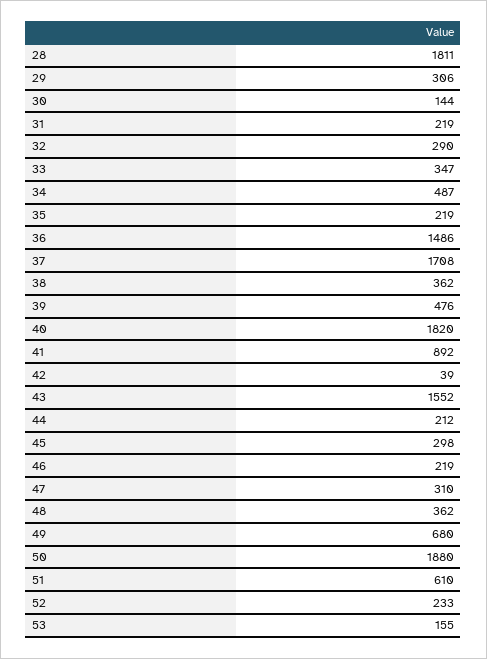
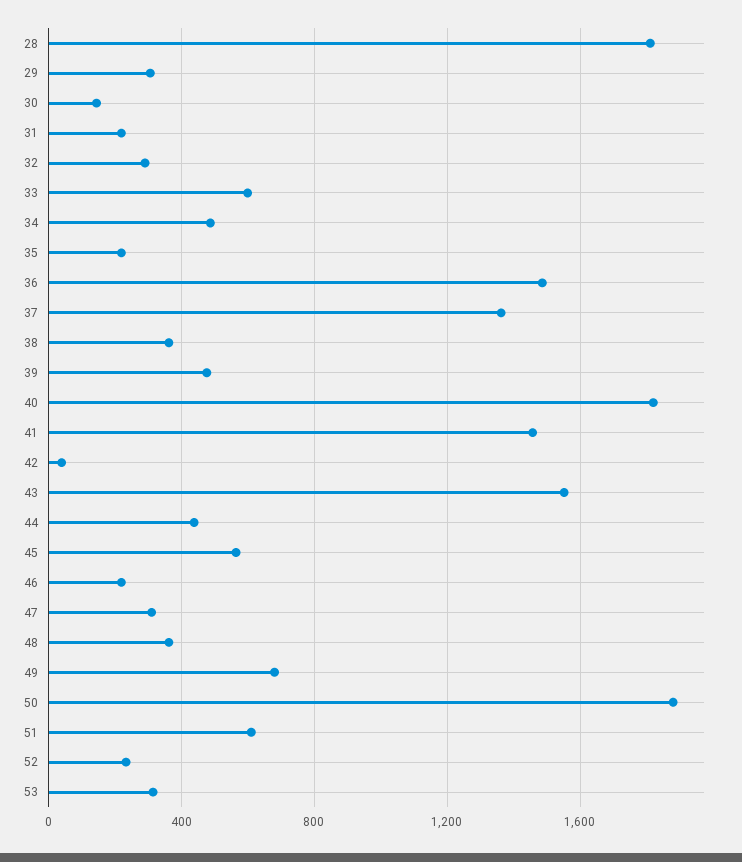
33: 347 -> 600
37: 1708 -> 1350
41: 892 -> 1450
44: 212 -> 450
45: 298 -> 550
53: 155 -> 300

